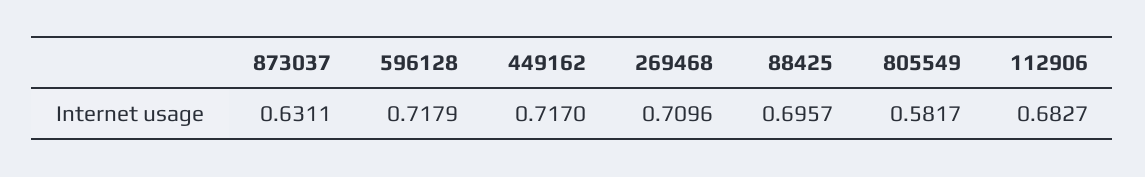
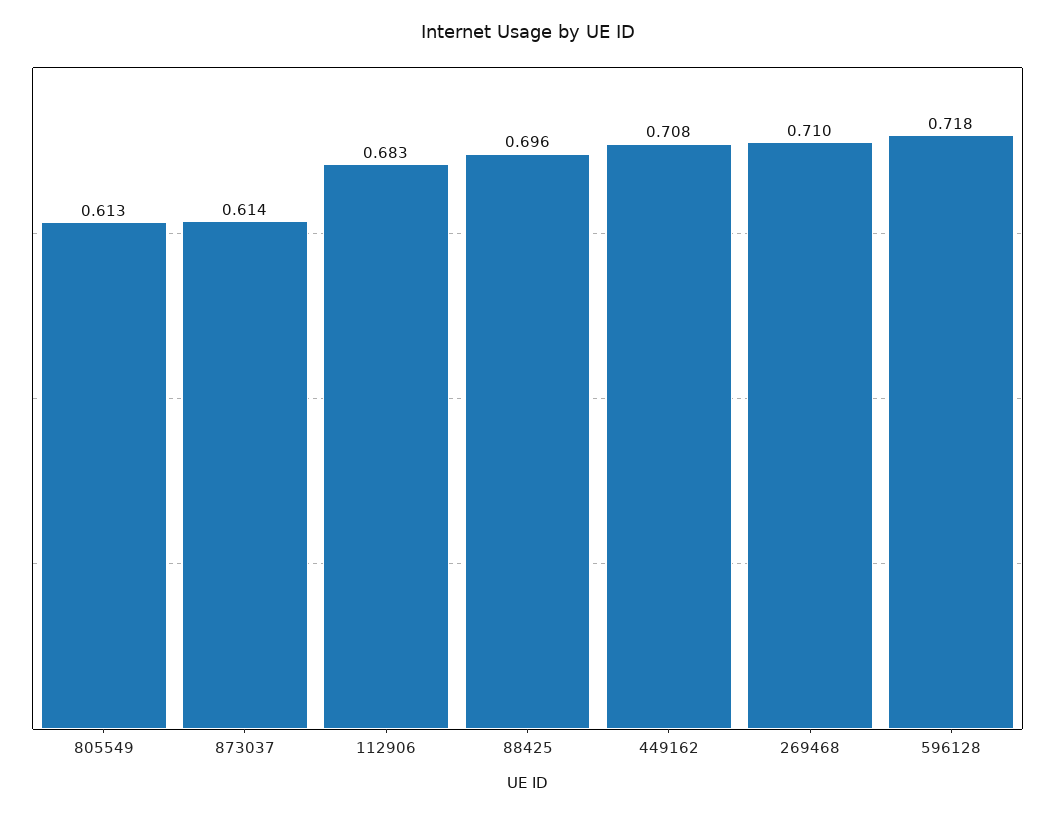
873037: 0.6311 -> 0.614
449162: 0.717 -> 0.708
805549: 0.5817 -> 0.613

